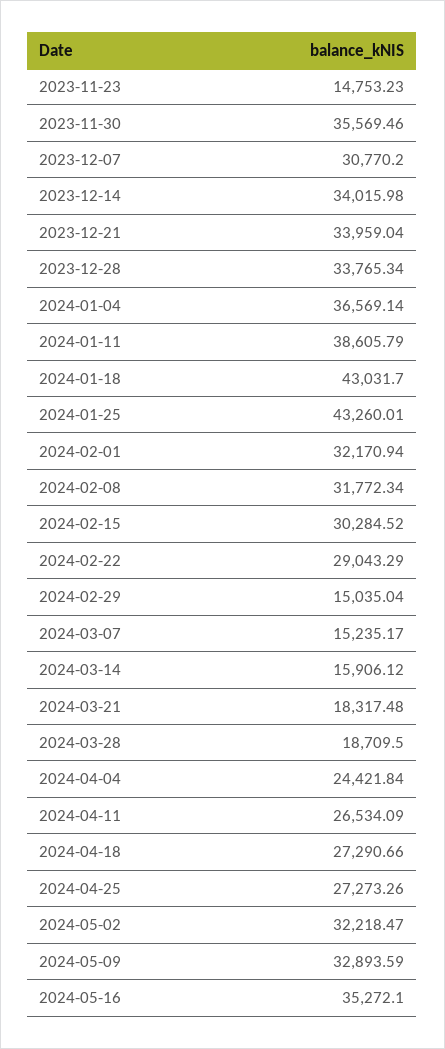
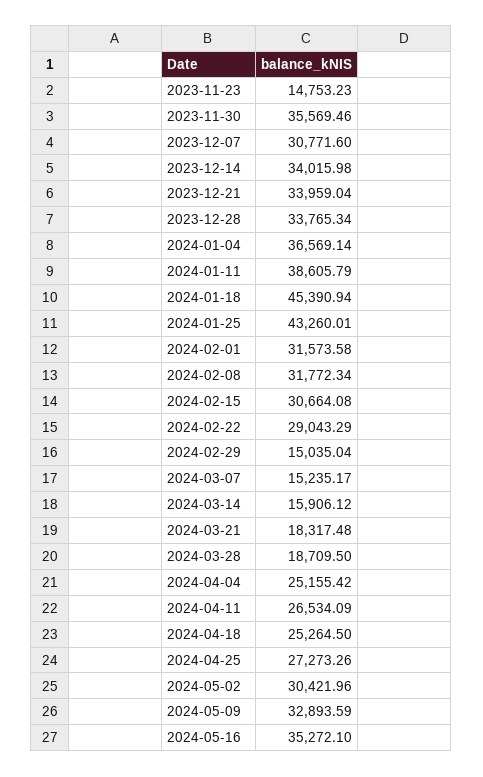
2023-12-07: 30770.2 -> 30771.6
2024-01-18: 43031.7 -> 45390.94
2024-02-01: 32170.94 -> 31573.58
2024-02-15: 30284.52 -> 30664.08
2024-04-04: 24421.84 -> 25155.42
2024-04-18: 27290.66 -> 25264.5
2024-05-02: 32218.47 -> 30421.96

